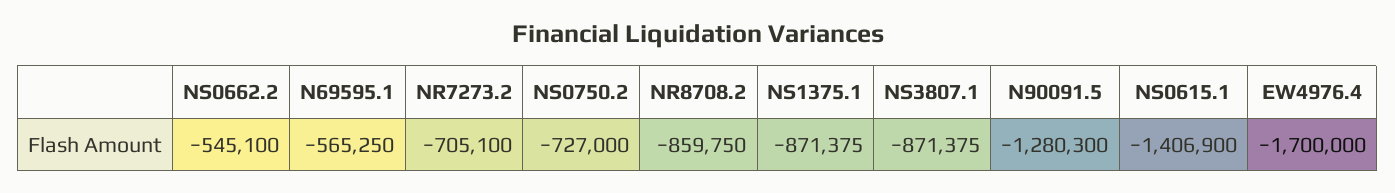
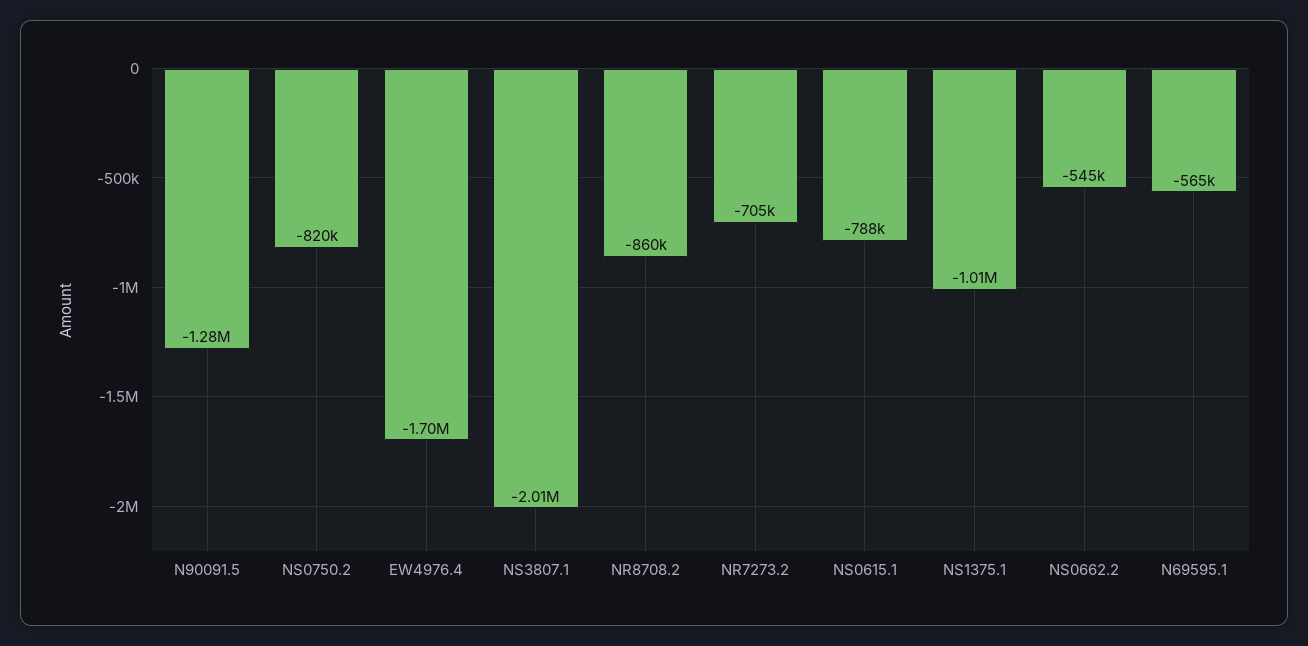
NS0750.2: -727000 -> -820000
NS1375.1: -871375 -> -1010000
NS3807.1: -871375 -> -2010000
NS0615.1: -1406900 -> -788000

